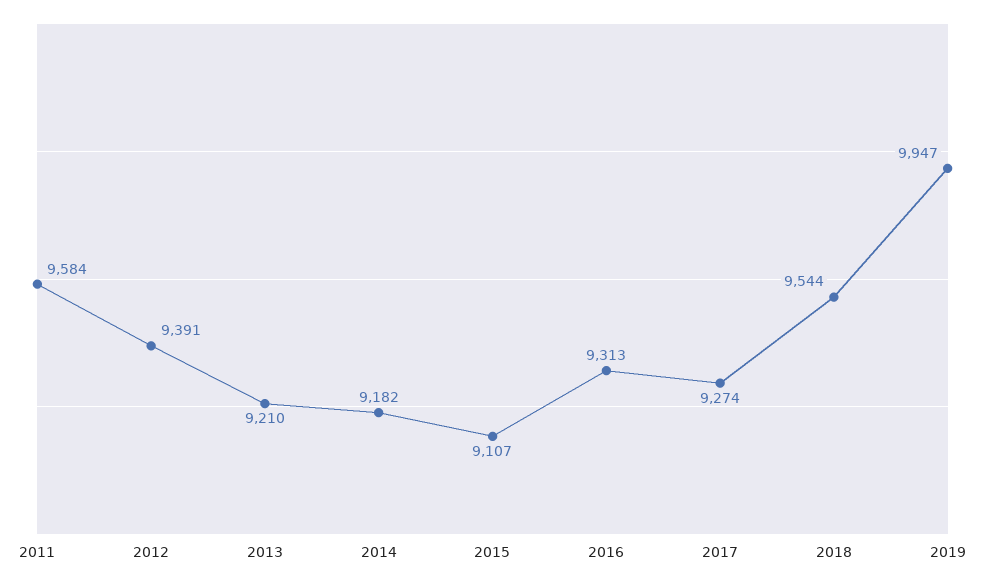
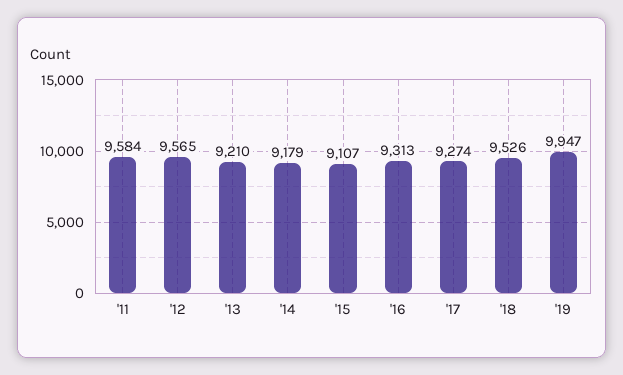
2012: 9391 -> 9565
2014: 9182 -> 9179
2018: 9544 -> 9526

